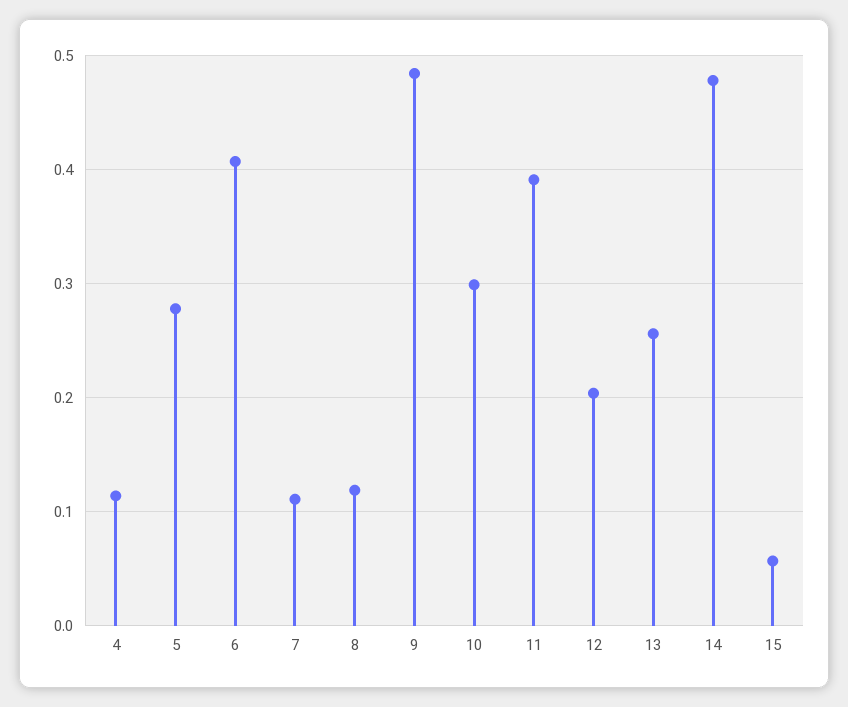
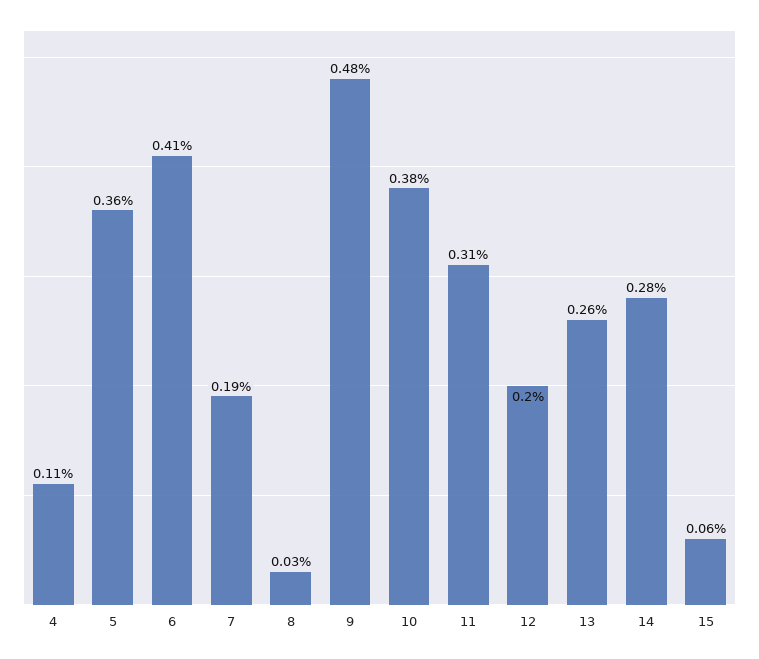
5: 0.28 -> 0.36
7: 0.11 -> 0.19
8: 0.12 -> 0.03
10: 0.3 -> 0.38
11: 0.39 -> 0.31
14: 0.48 -> 0.28

